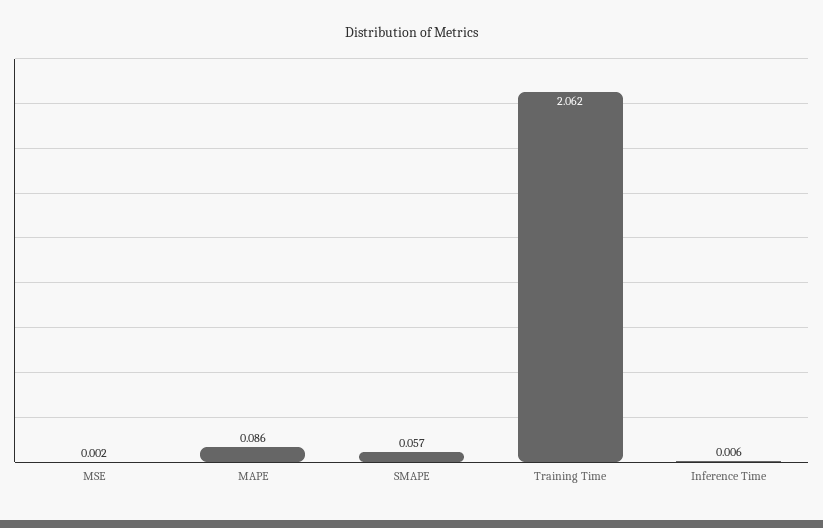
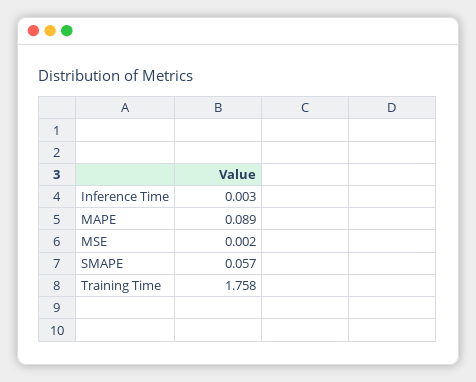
MAPE: 0.086 -> 0.089
Training Time: 2.062 -> 1.758
Inference Time: 0.006 -> 0.003

